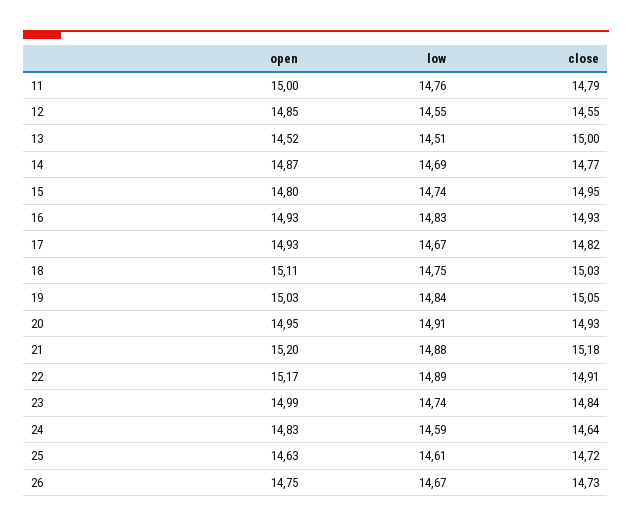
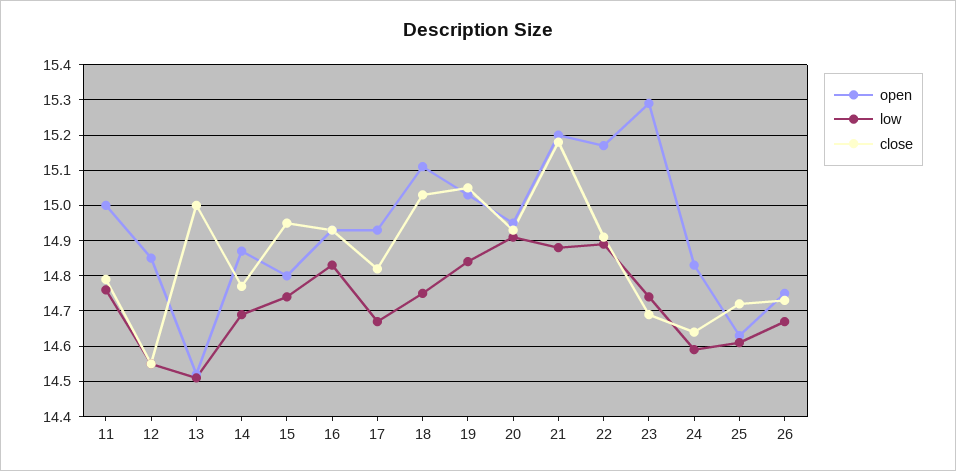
open, 23: 14.99 -> 15.3
close, 23: 14.84 -> 14.7

